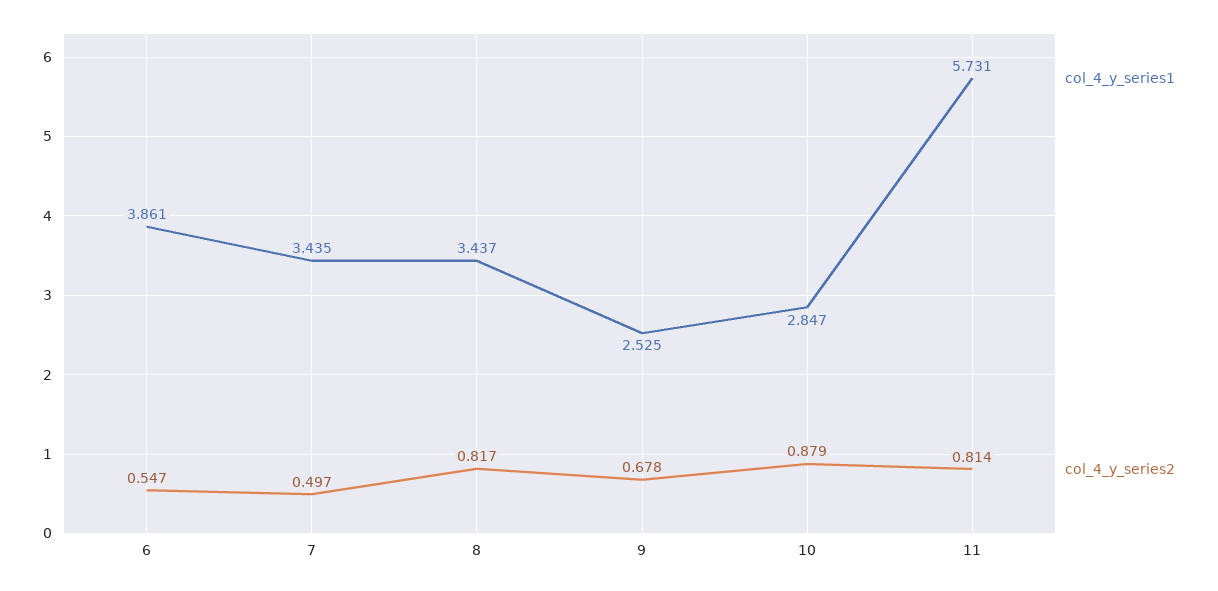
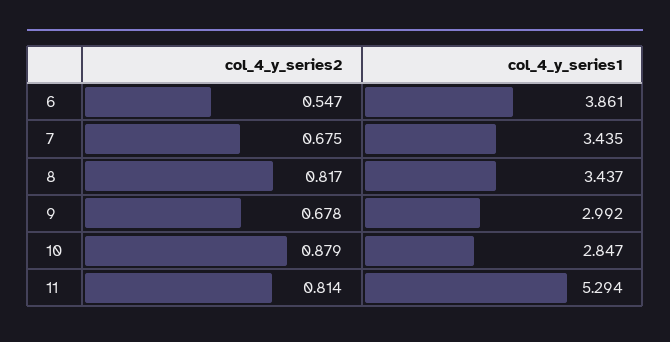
col_4_y_series2, 7: 0.497 -> 0.675
col_4_y_series1, 9: 2.525 -> 2.992
col_4_y_series1, 11: 5.731 -> 5.294

